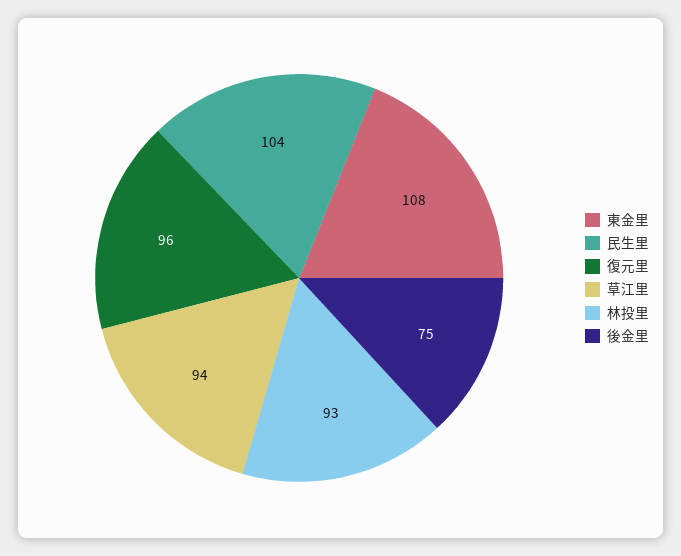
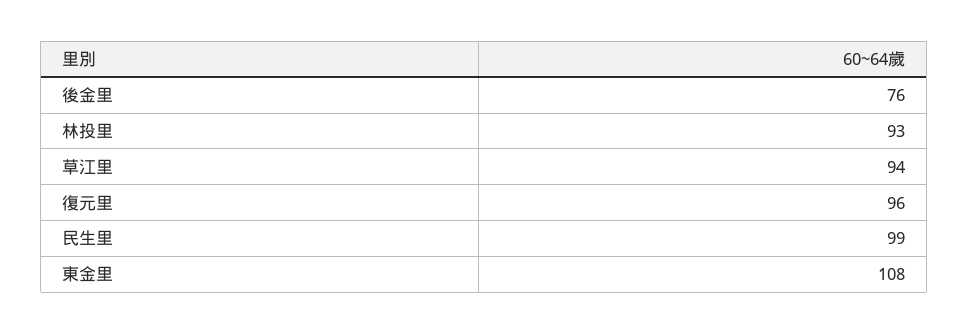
民生里: 104 -> 99
後金里: 75 -> 76

